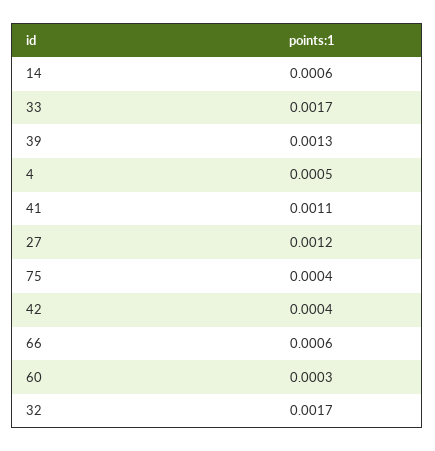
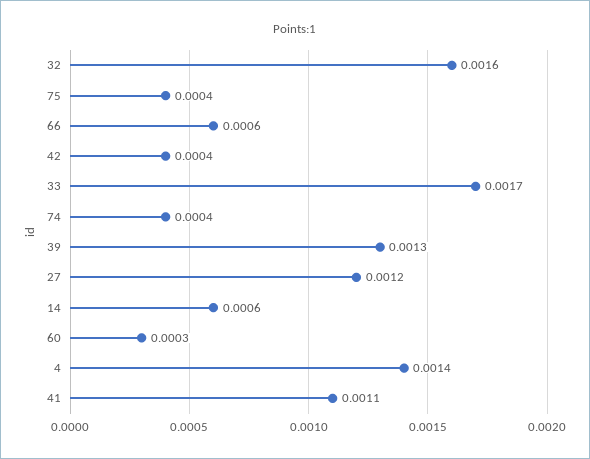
4: 0.0005 -> 0.0014
32: 0.0017 -> 0.0016
74: none -> 0.0004

